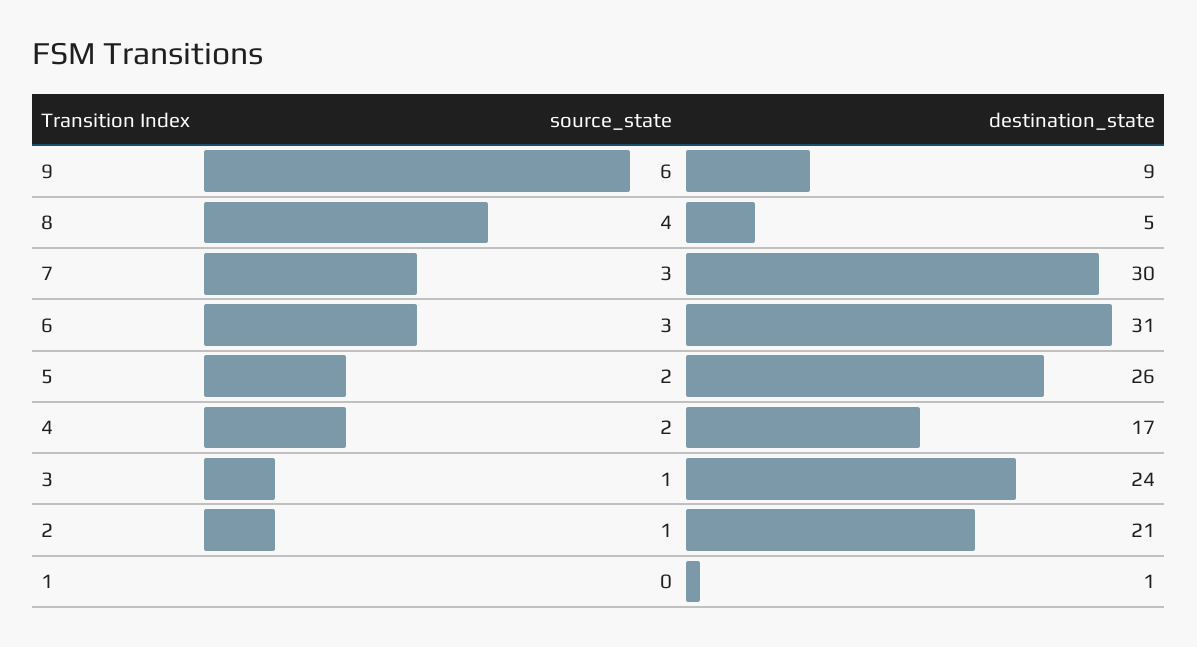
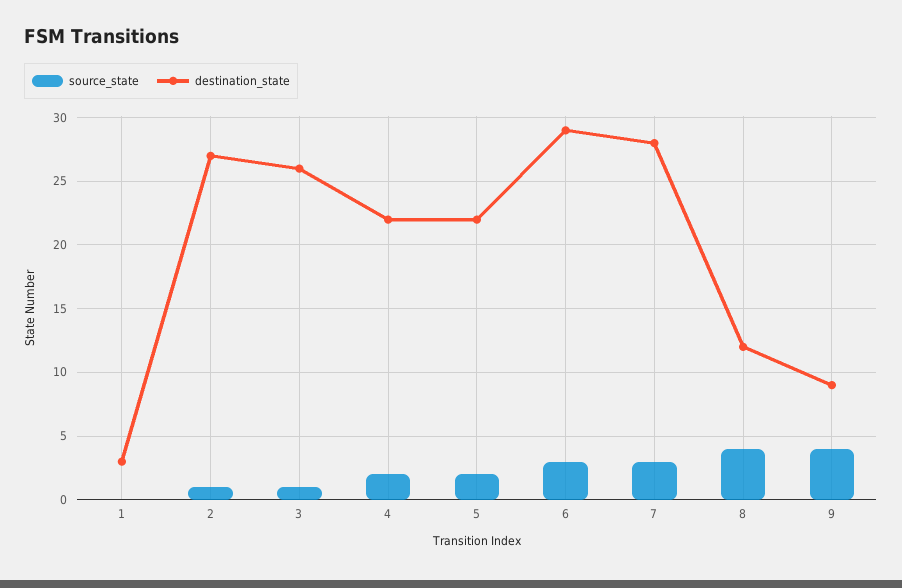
source_state, 9: 6 -> 4
destination_state, 8: 5 -> 12
destination_state, 7: 30 -> 28
destination_state, 6: 31 -> 29
destination_state, 5: 26 -> 22
destination_state, 4: 17 -> 22
destination_state, 3: 24 -> 26
destination_state, 2: 21 -> 27
destination_state, 1: 1 -> 3

